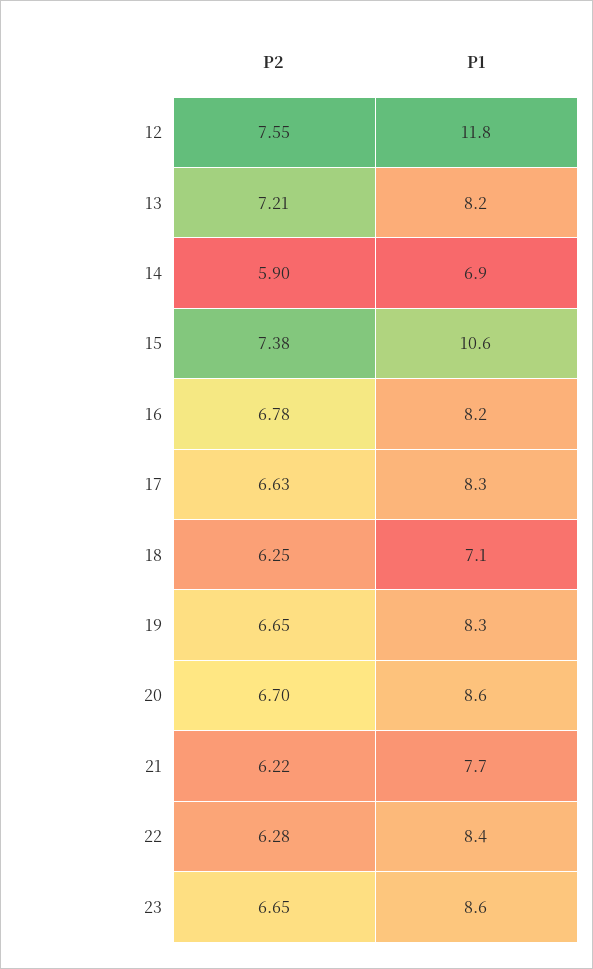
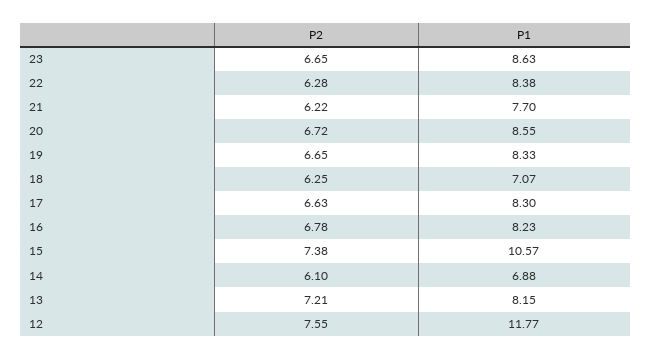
P2, 14: 5.9 -> 6.1
P2, 20: 6.7 -> 6.72

